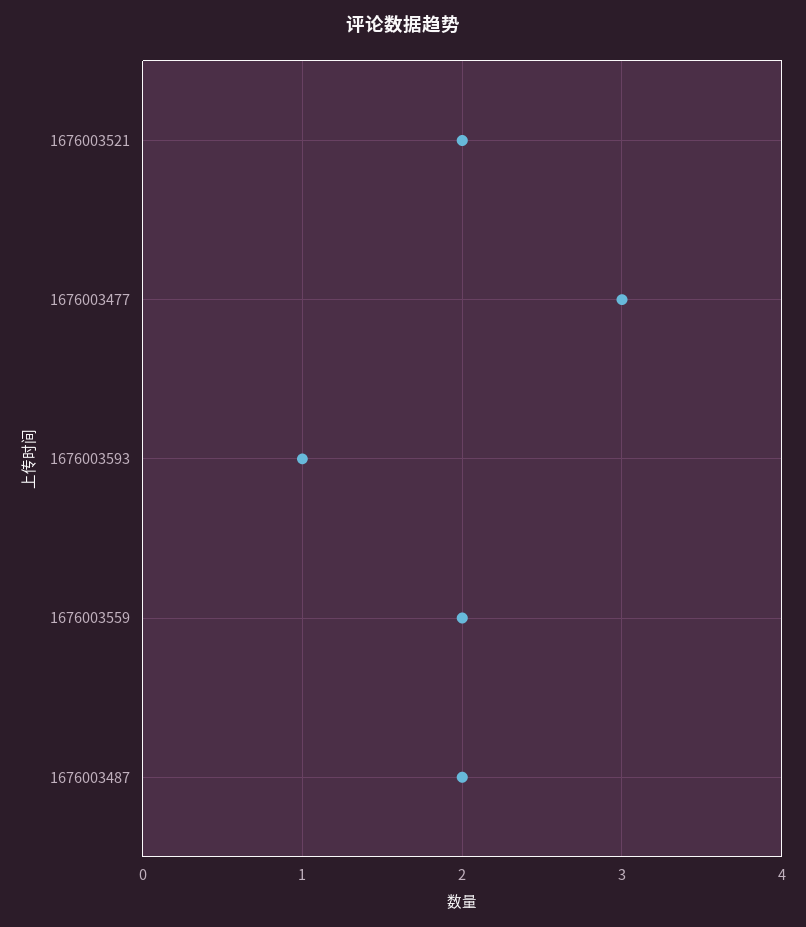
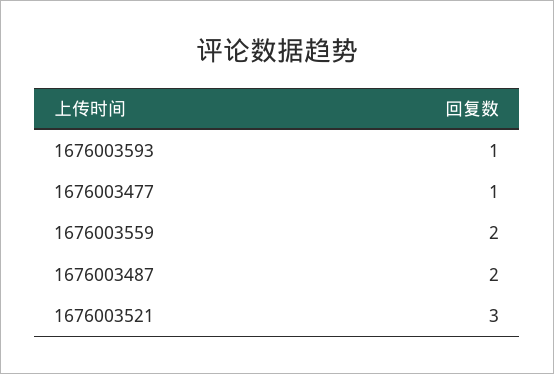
1676003521: 2 -> 3
1676003477: 3 -> 1

